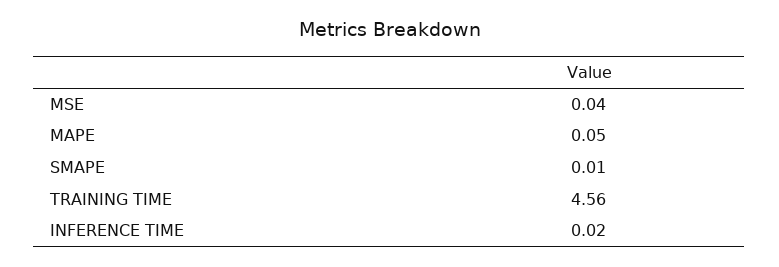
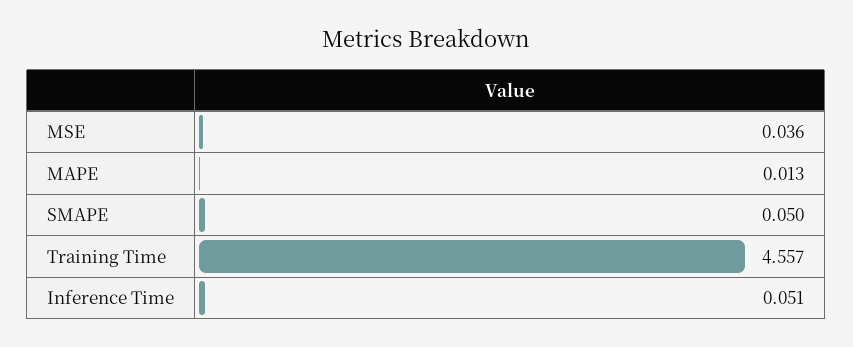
MAPE: 0.05 -> 0.013
SMAPE: 0.01 -> 0.05
INFERENCE TIME: 0.02 -> 0.051

